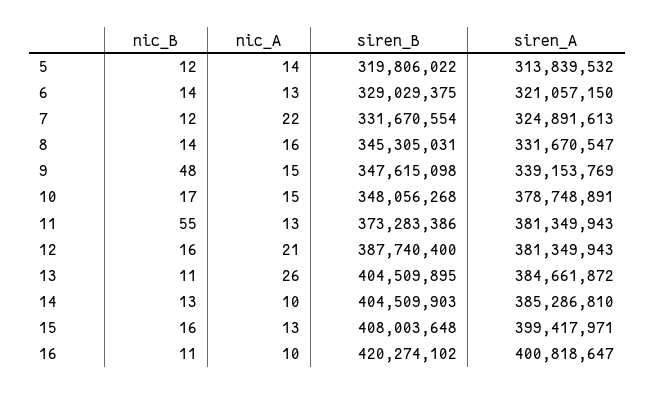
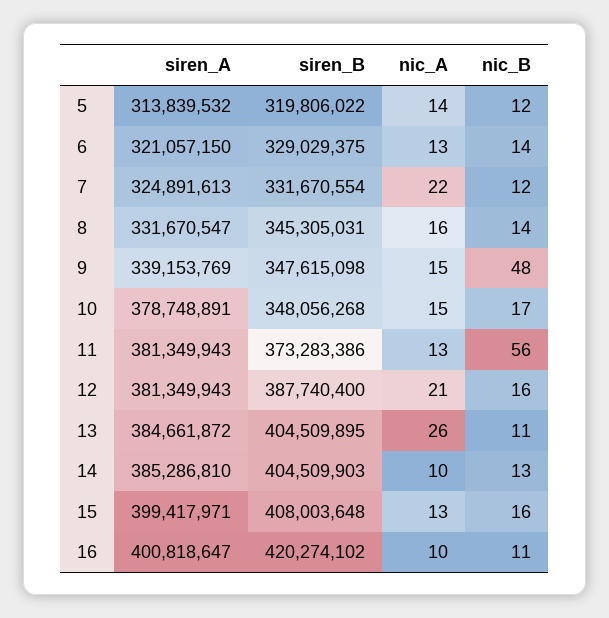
nic_B, 11: 55 -> 56

